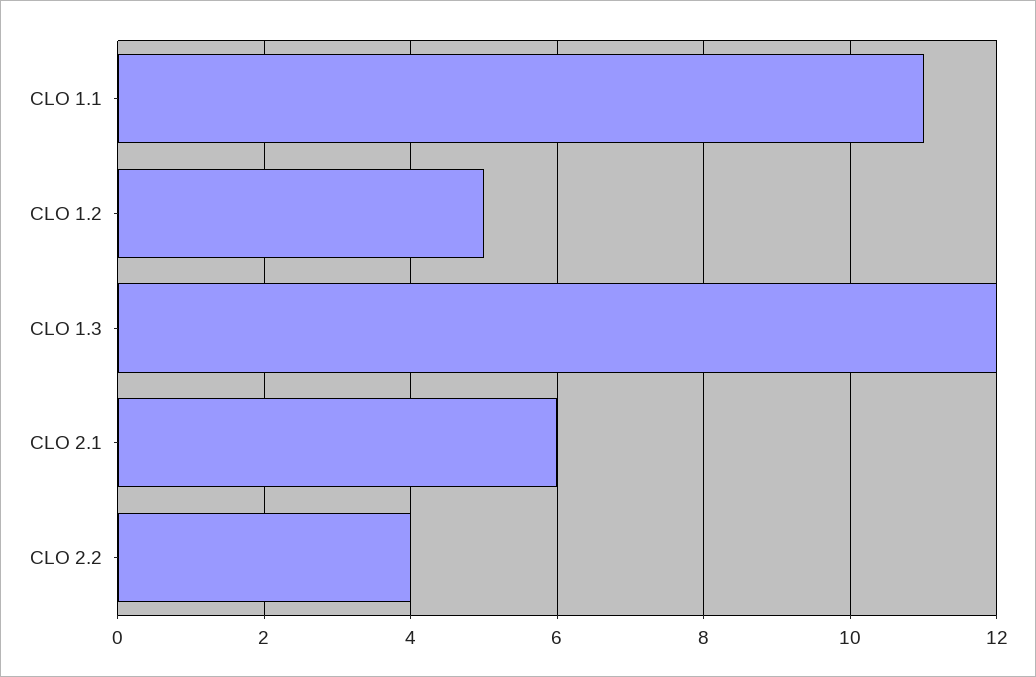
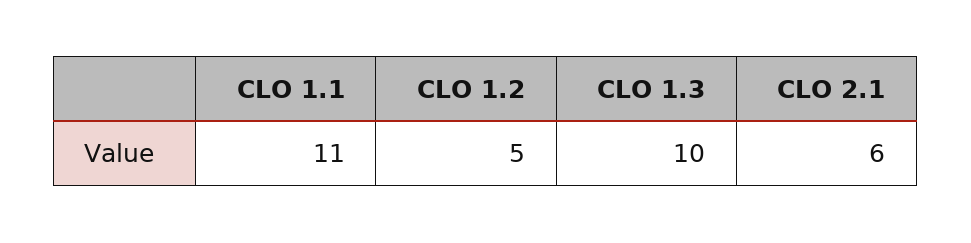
CLO 1.3: 12 -> 10
CLO 2.2: 4 -> none

